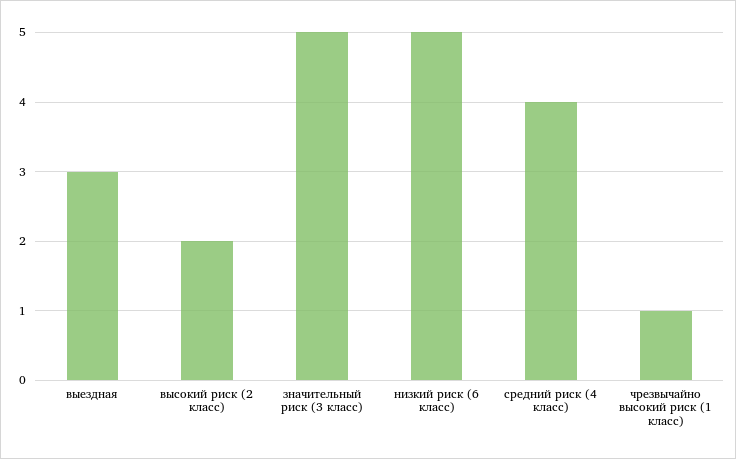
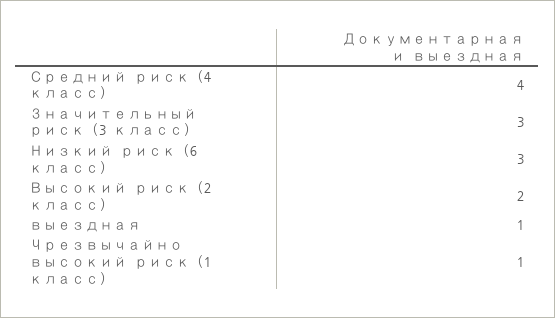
выездная: 3 -> 1
значительный риск (3 класс): 5 -> 3
низкий риск (6 класс): 5 -> 3

